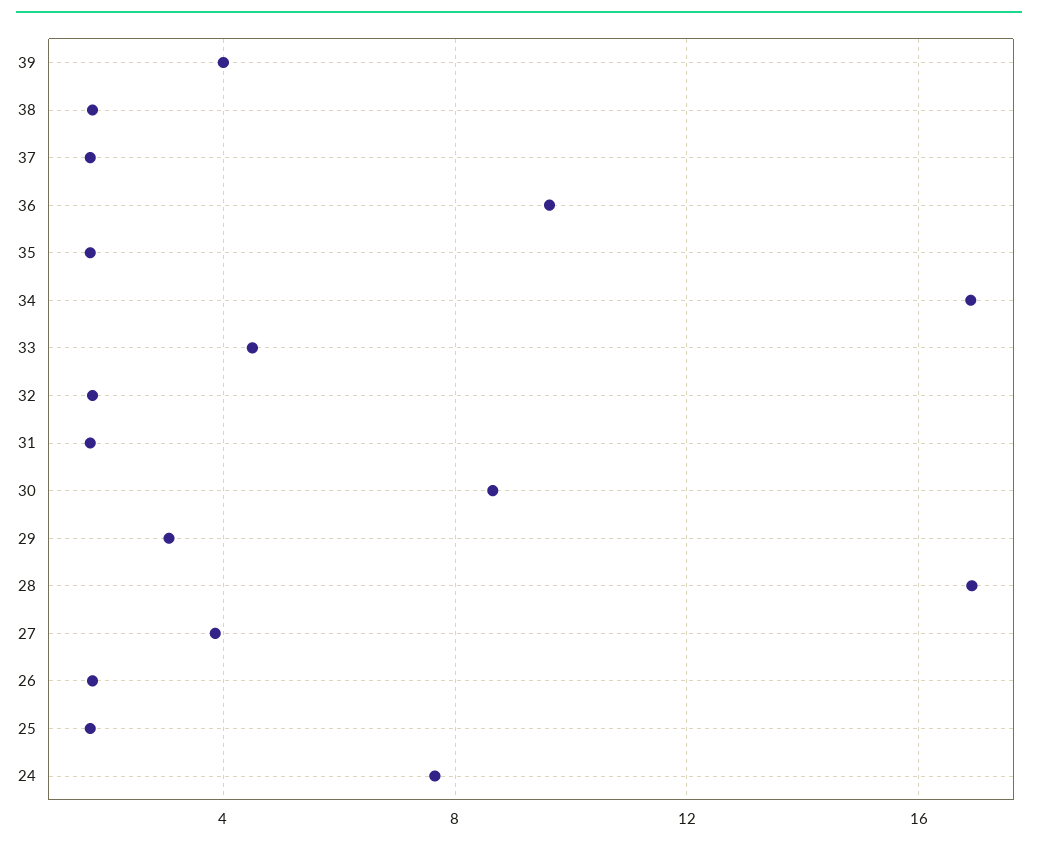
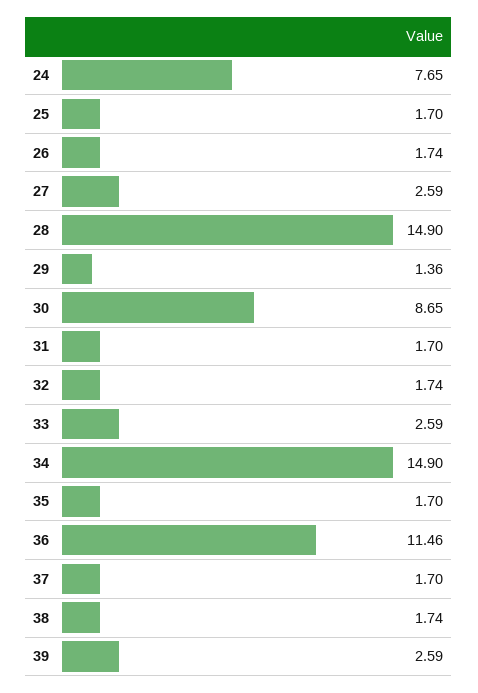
39: 4 -> 2.59
36: 9.5 -> 11.46
34: 17 -> 14.9
33: 4.5 -> 2.59
29: 3 -> 1.36
28: 17 -> 14.9
27: 4 -> 2.59

